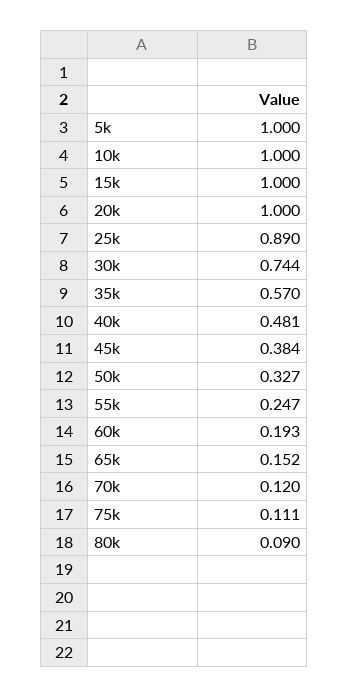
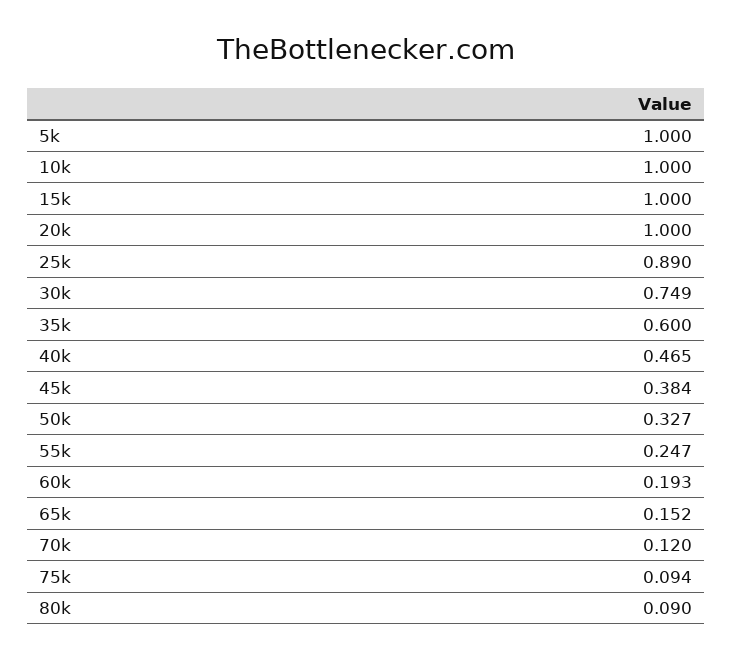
30k: 0.744 -> 0.749
35k: 0.57 -> 0.6
40k: 0.481 -> 0.465
75k: 0.111 -> 0.094

